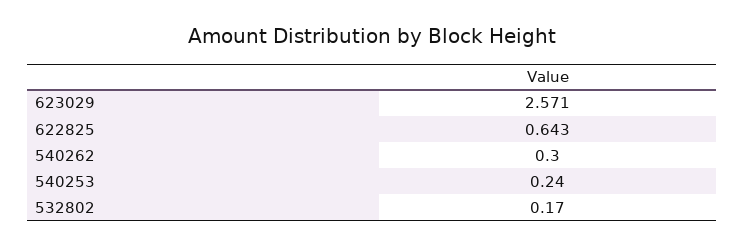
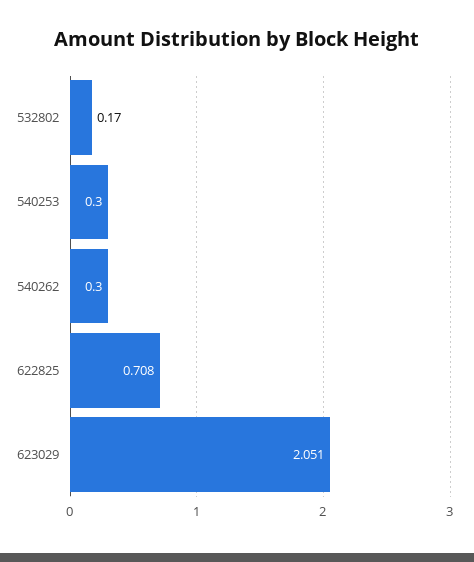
623029: 2.571 -> 2.051
622825: 0.643 -> 0.708
540253: 0.24 -> 0.3

